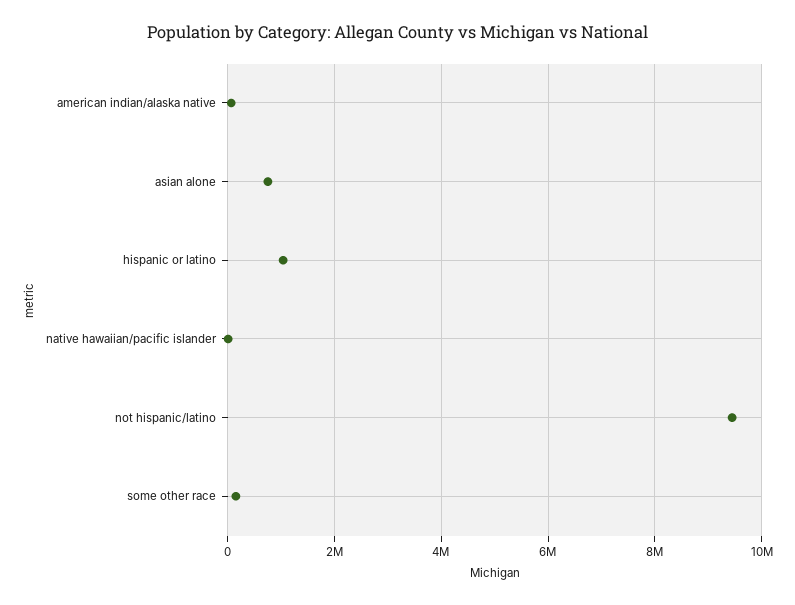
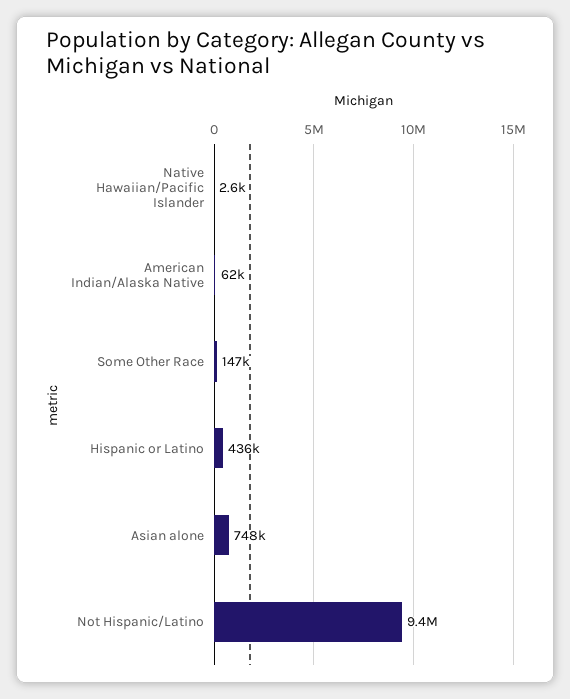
hispanic or latino: 1000000 -> 436000

